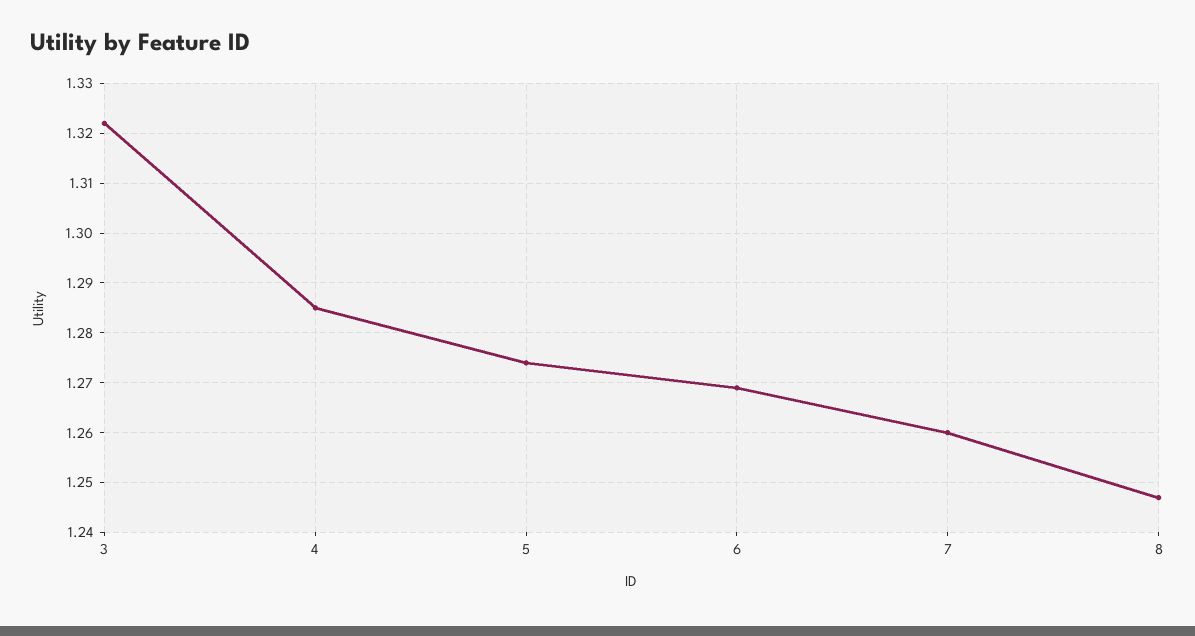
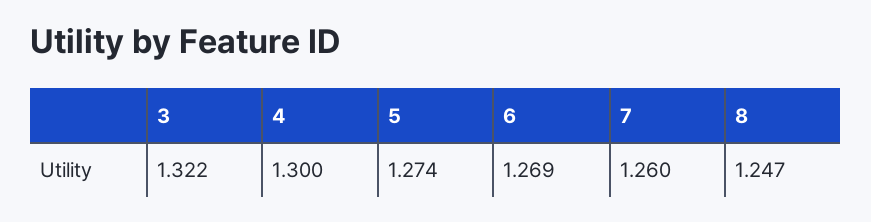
4: 1.285 -> 1.3

